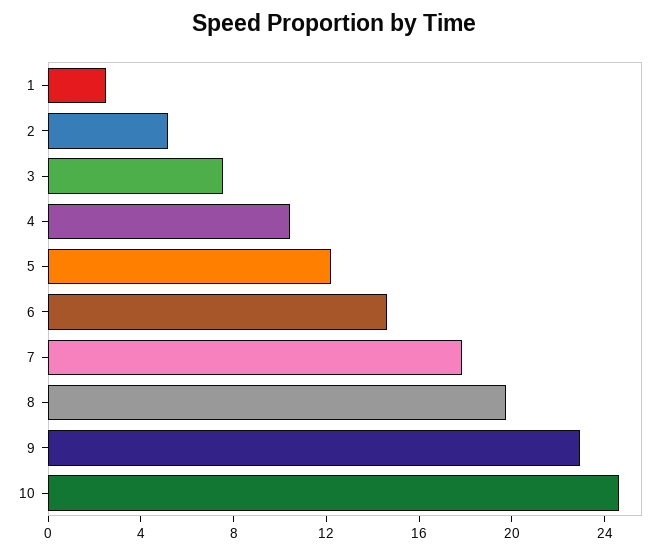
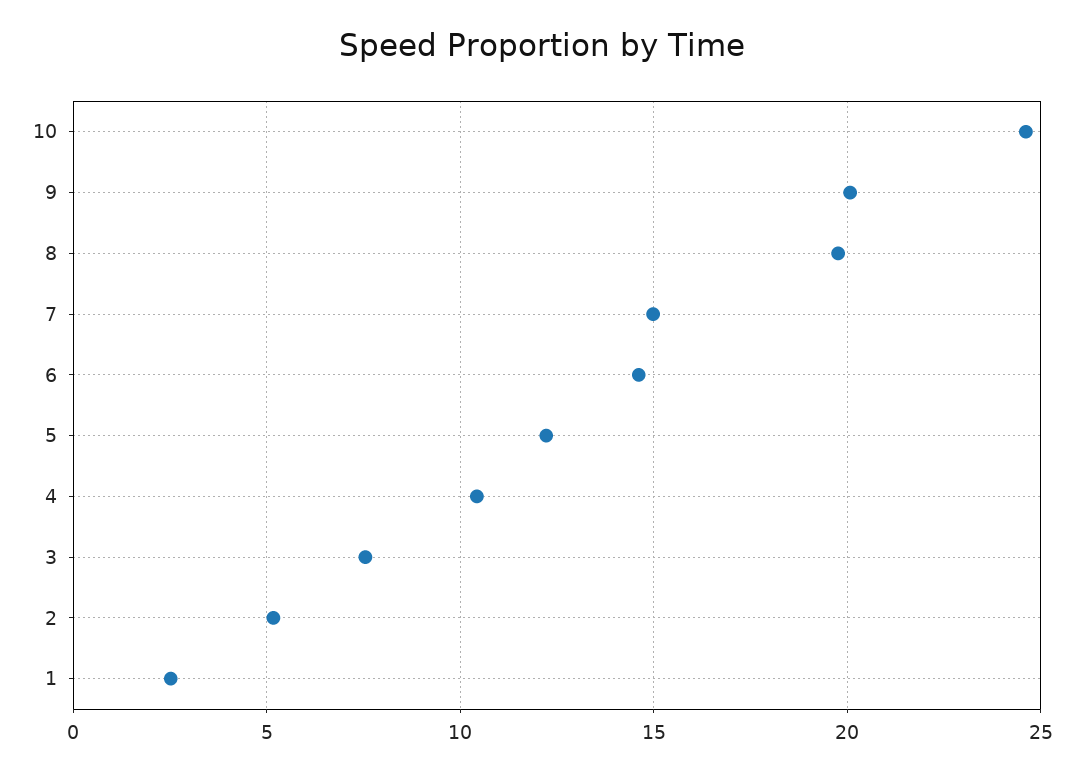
7: 18 -> 15
9: 23 -> 20

